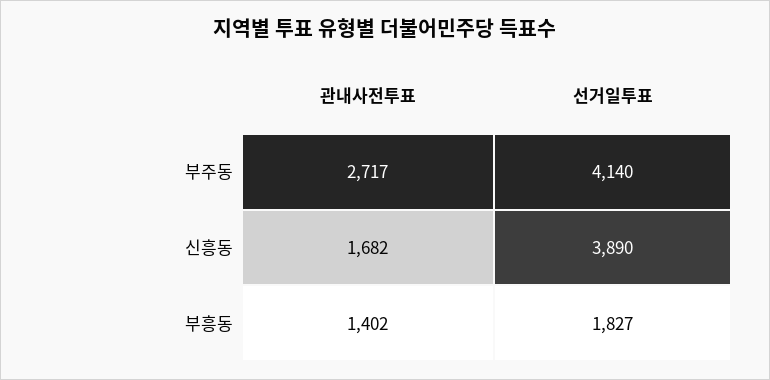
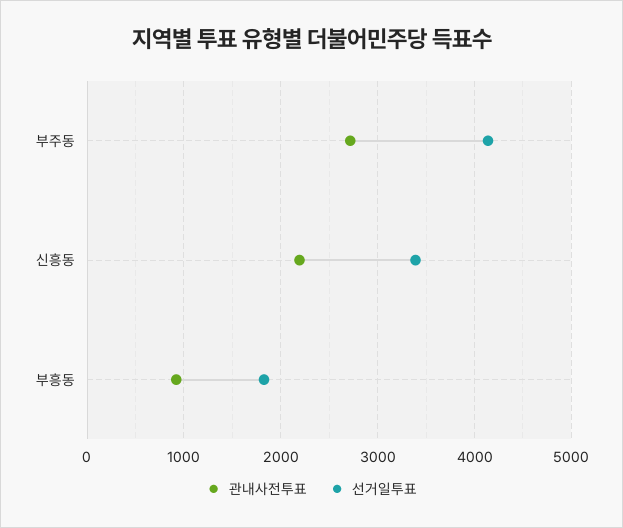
관내사전투표, 신흥동: 1682 -> 2200
선거일투표, 신흥동: 3890 -> 3400
관내사전투표, 부흥동: 1402 -> 900

